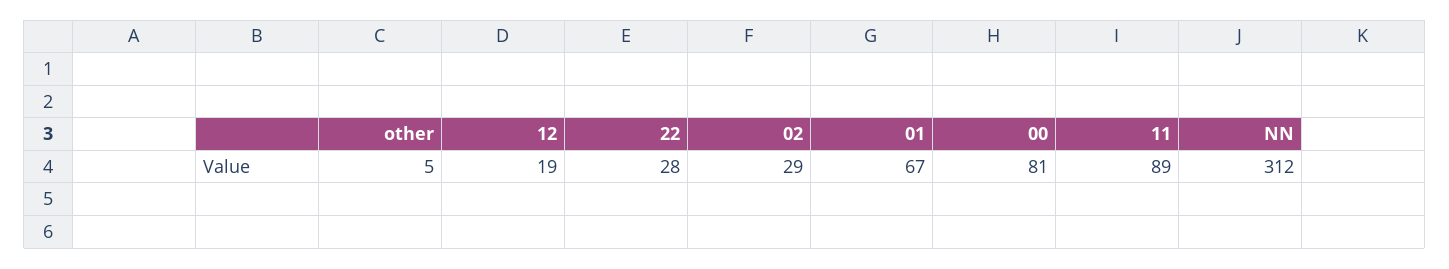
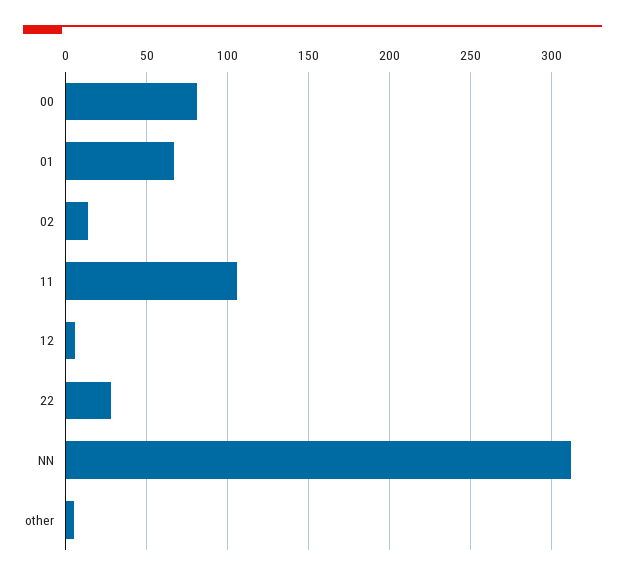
12: 19 -> 5
02: 29 -> 15
11: 89 -> 105

